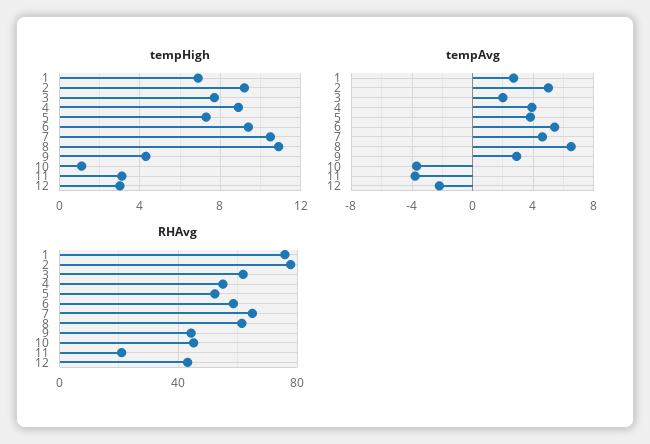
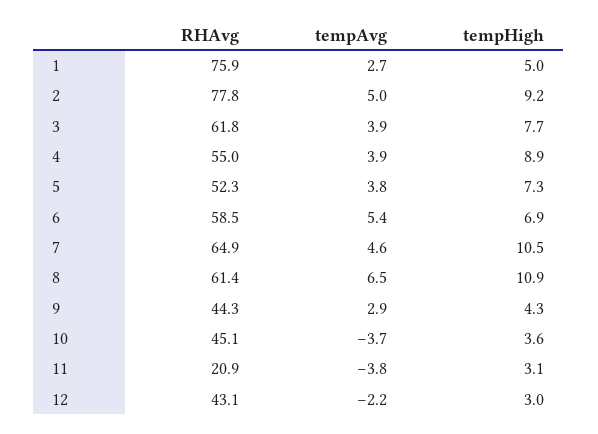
tempHigh, 1: 7 -> 5
tempHigh, 6: 9.5 -> 6.9
tempHigh, 10: 1 -> 3.6
tempAvg, 3: 2 -> 3.9

